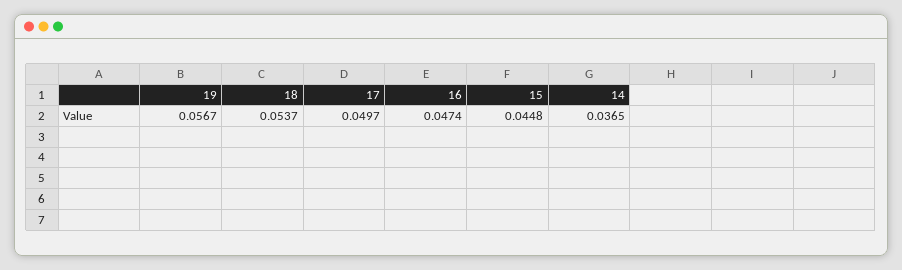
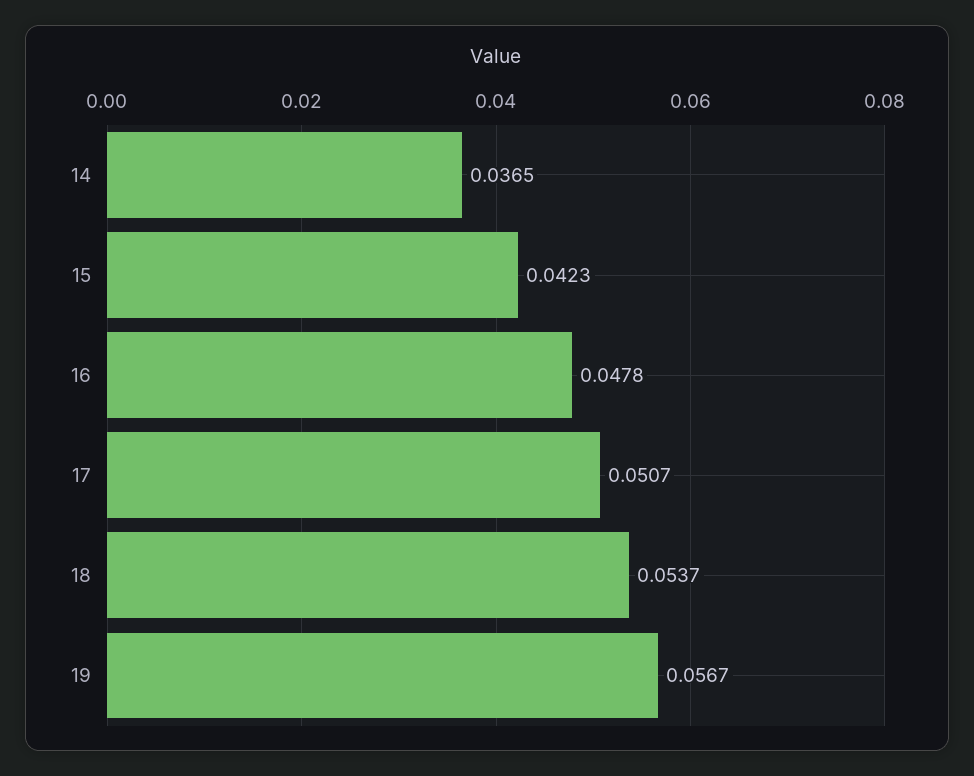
17: 0.0497 -> 0.0507
16: 0.0474 -> 0.0478
15: 0.0448 -> 0.0423

